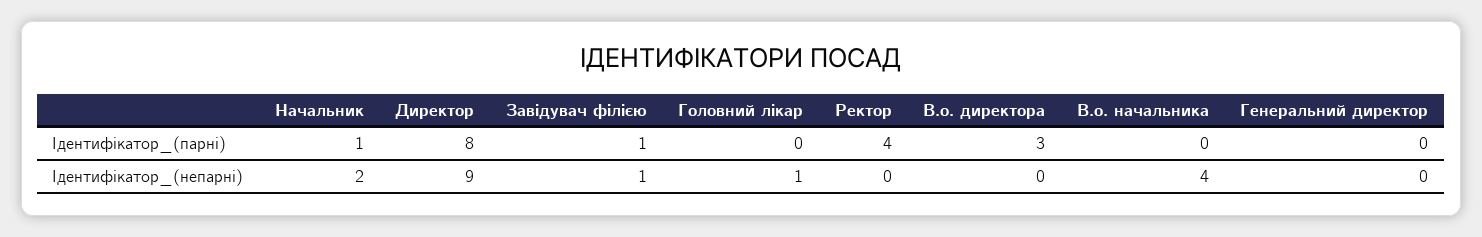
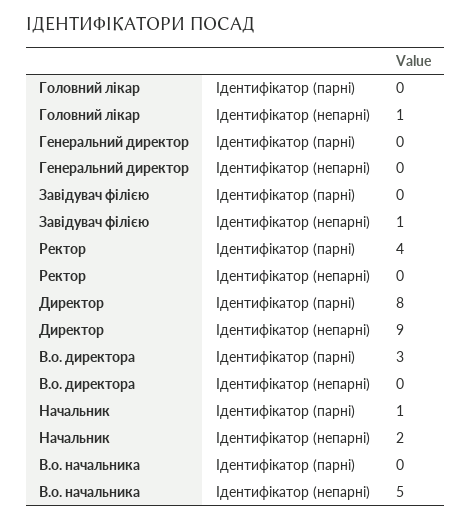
Завідувач філією, Ідентифікатор_(парні): 1 -> 0
В.о. начальника, Ідентифікатор_(непарні): 4 -> 5

